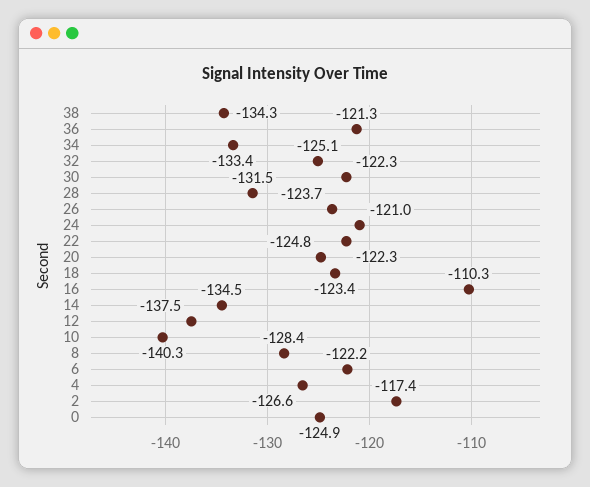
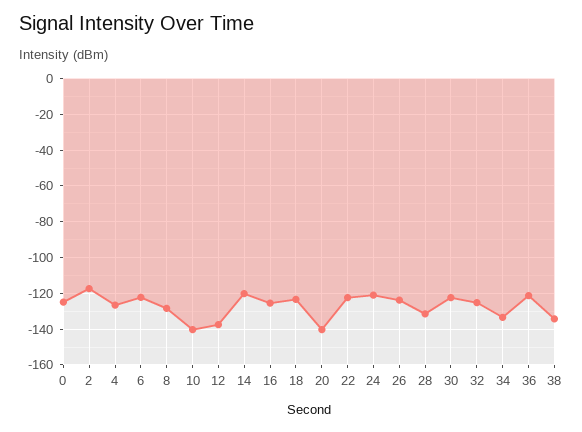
20: -124.8 -> -140
16: -110.3 -> -125
14: -134.5 -> -120

